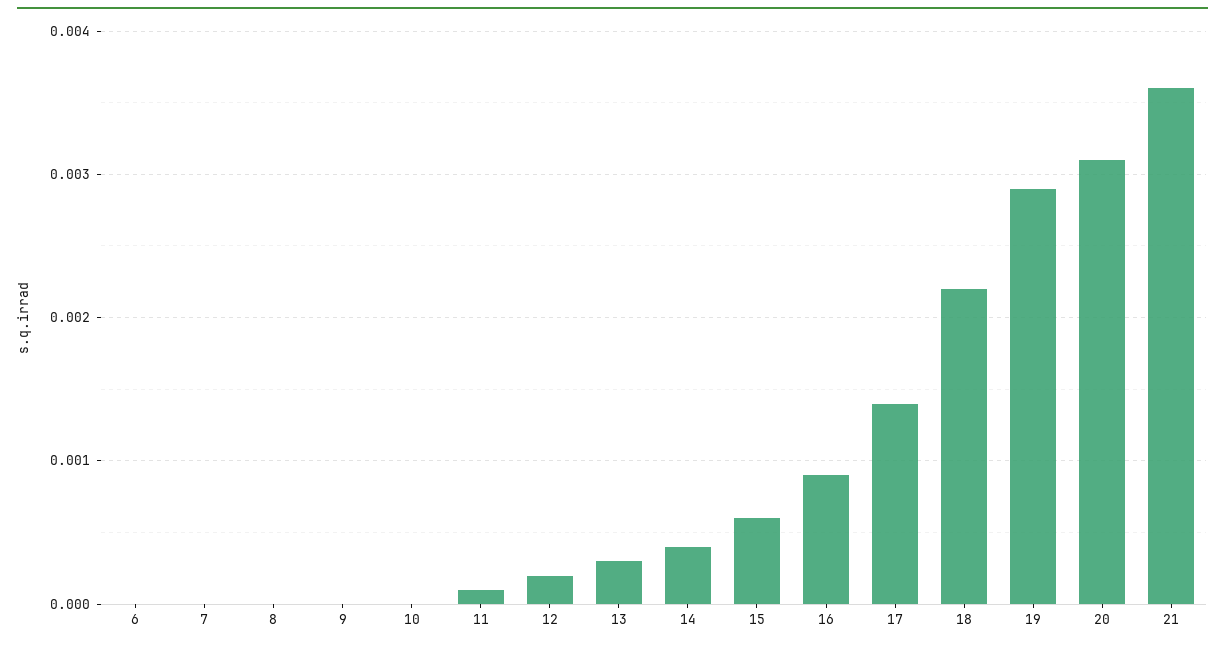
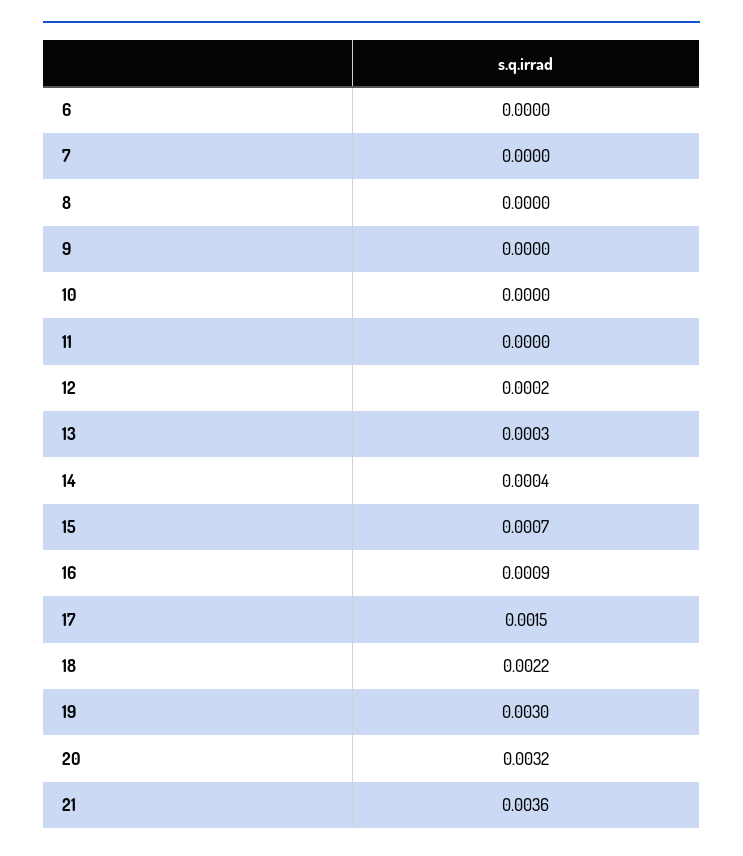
11: 0.0001 -> 0
15: 0.0006 -> 0.0007
17: 0.0014 -> 0.0015
19: 0.0029 -> 0.003
20: 0.0031 -> 0.0032

